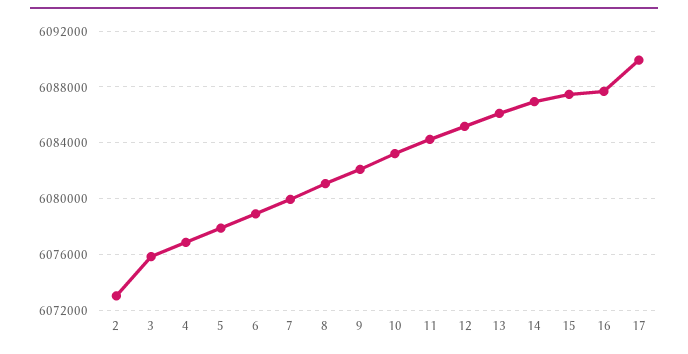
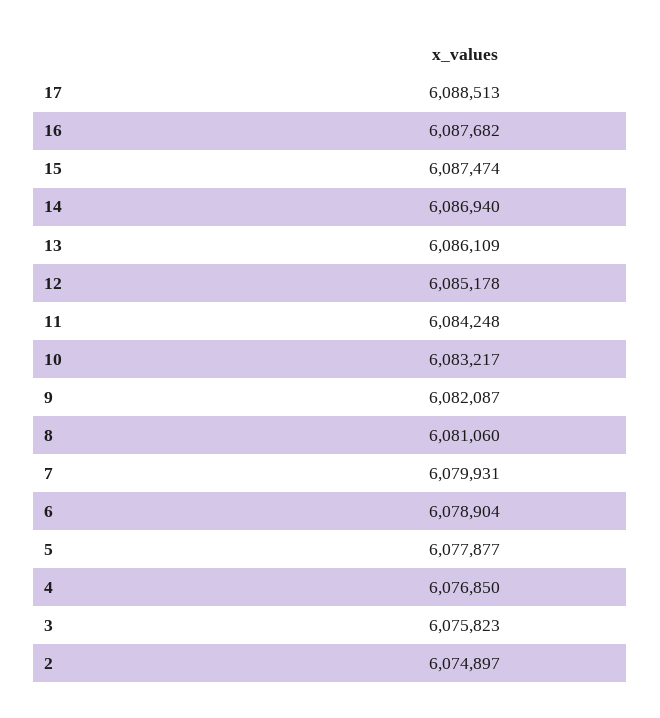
2: 6073000 -> 6074897
17: 6090000 -> 6088513

